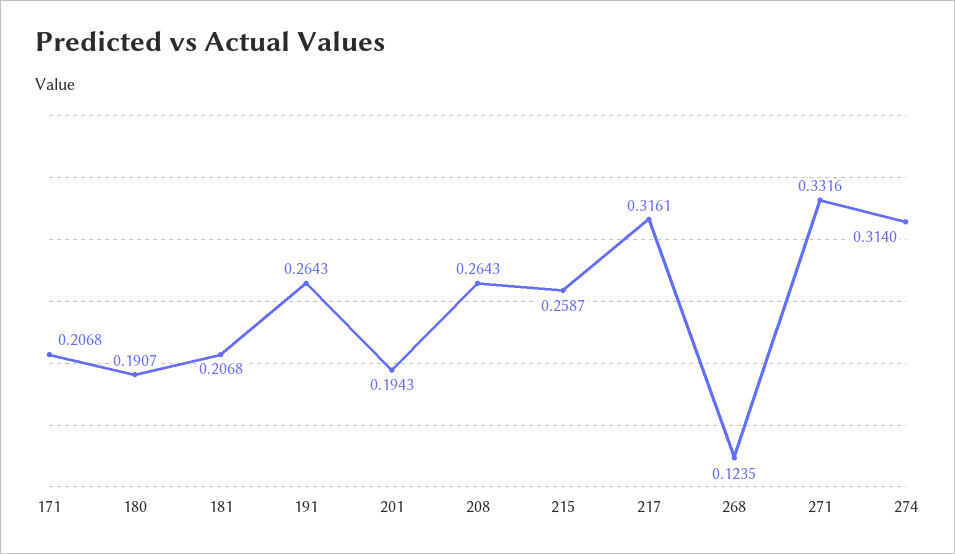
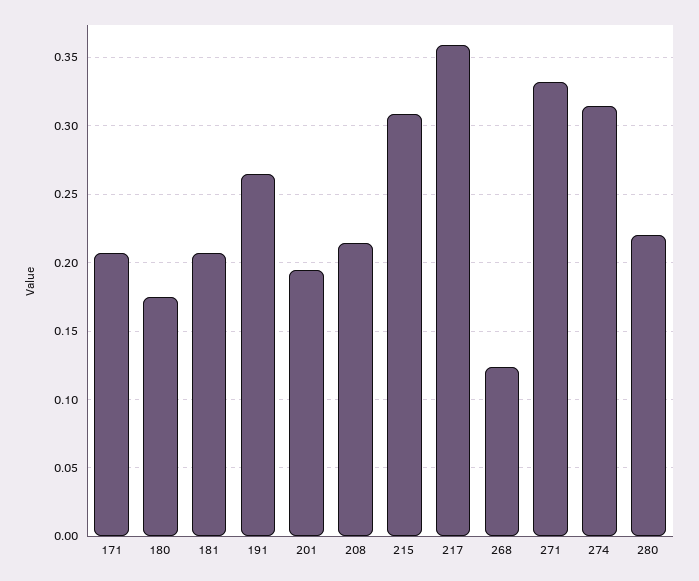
180: 0.1907 -> 0.175
208: 0.2643 -> 0.215
215: 0.2587 -> 0.31
217: 0.3161 -> 0.36
280: none -> 0.22

